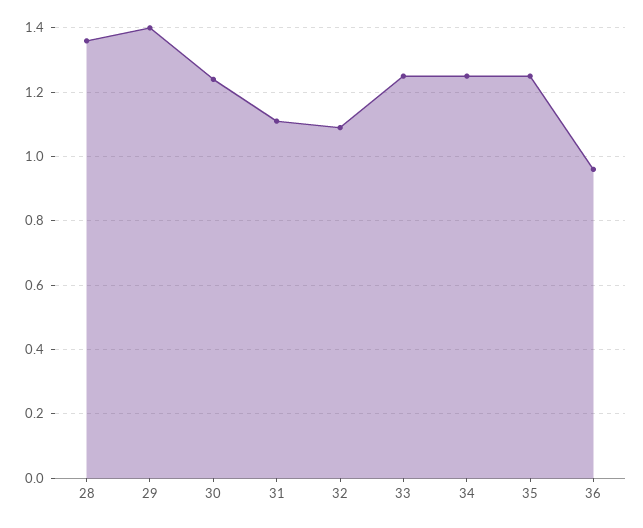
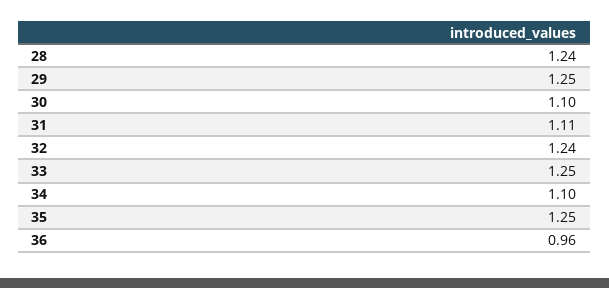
28: 1.35 -> 1.24
29: 1.4 -> 1.25
30: 1.25 -> 1.1
32: 1.1 -> 1.24
34: 1.25 -> 1.1

